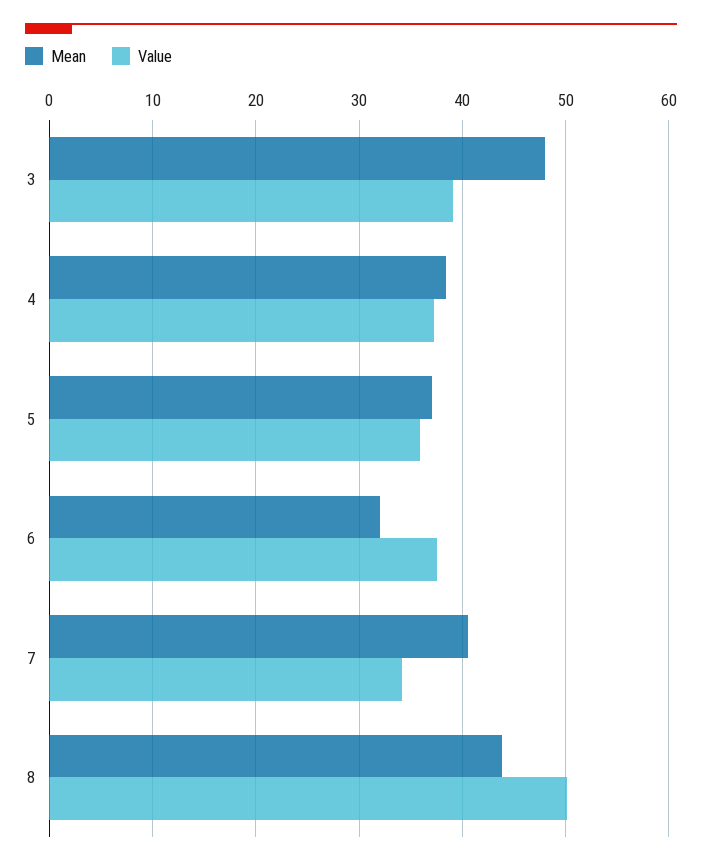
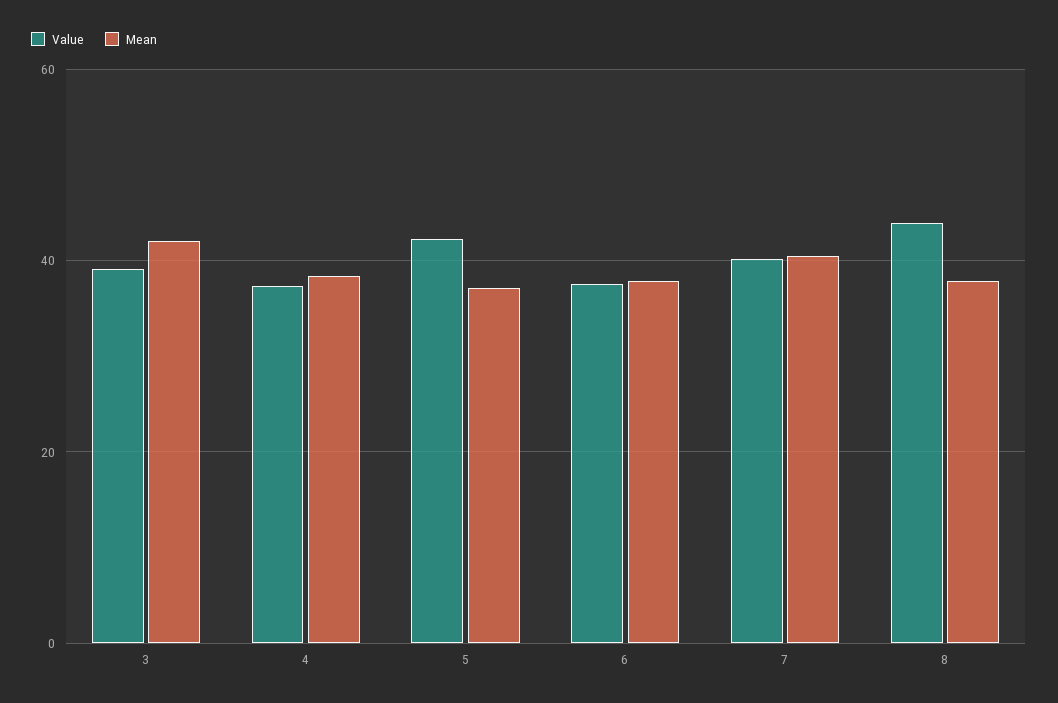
Mean, 3: 48 -> 42
Value, 5: 36 -> 42
Mean, 6: 32 -> 38
Value, 7: 34 -> 40
Mean, 8: 44 -> 38
Value, 8: 50 -> 44

